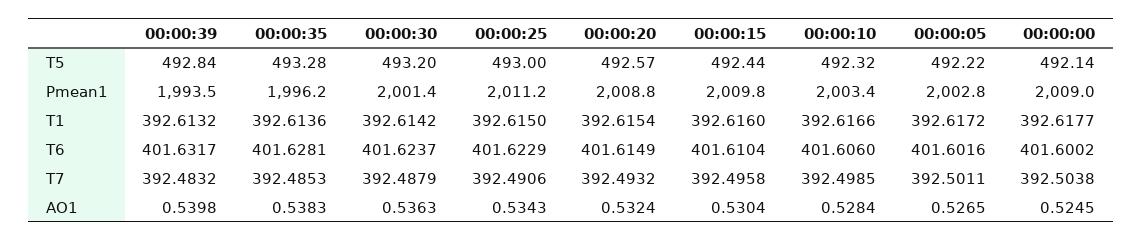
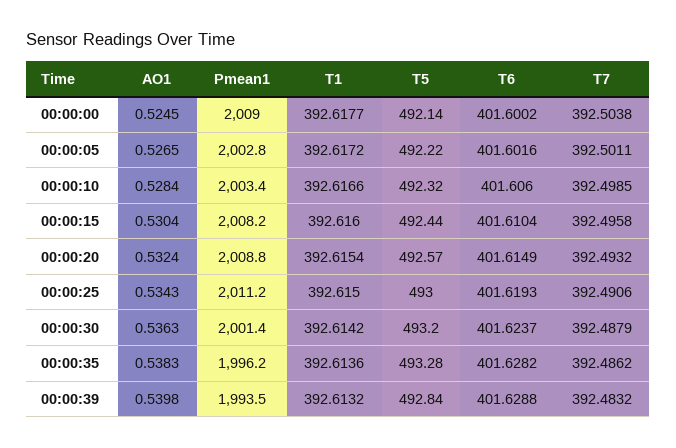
00:00:15, Pmean1: 2009.8 -> 2008.2
00:00:39, T6: 401.6317 -> 401.6288
00:00:35, T6: 401.6281 -> 401.6282
00:00:25, T6: 401.6229 -> 401.6193
00:00:35, T7: 392.4853 -> 392.4862

